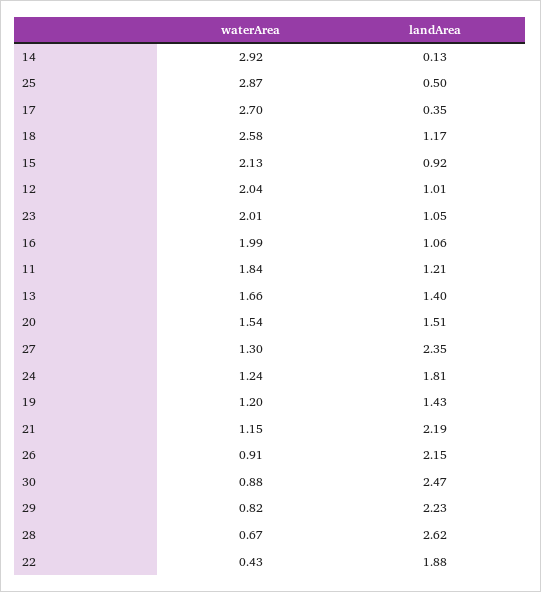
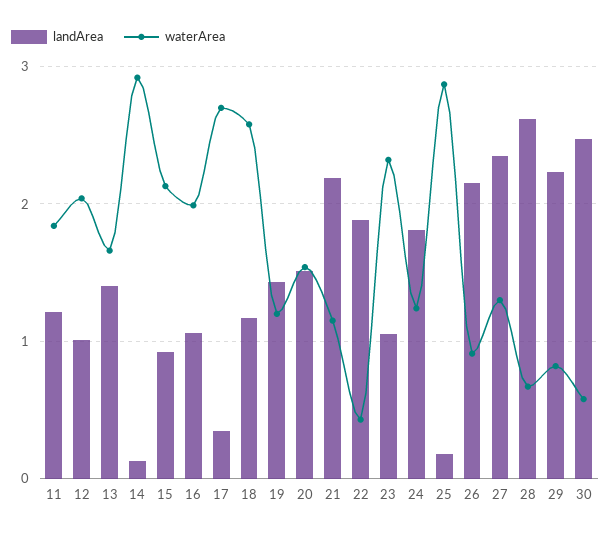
landArea, 25: 0.5 -> 0.2
waterArea, 23: 2.01 -> 2.3
waterArea, 30: 0.88 -> 0.6

